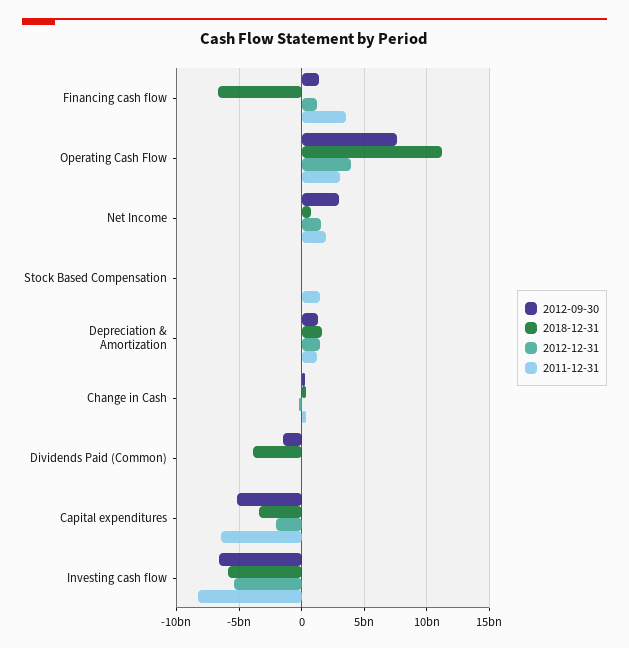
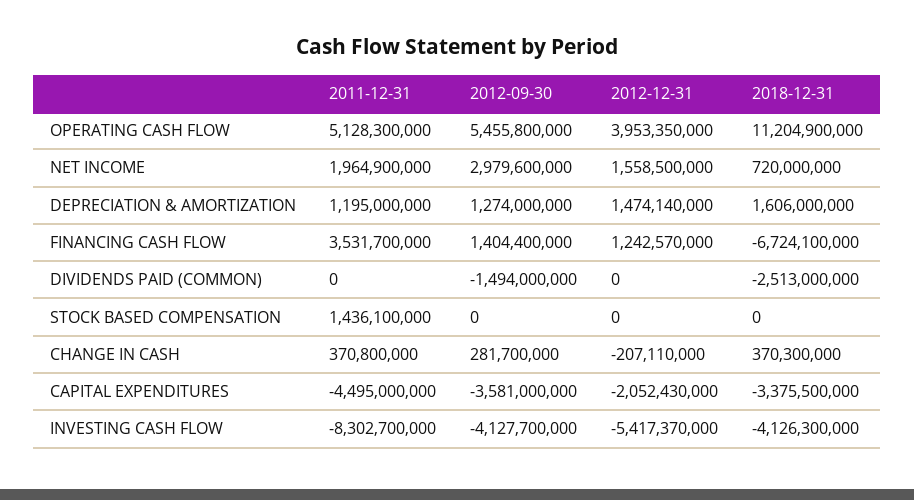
2012-09-30, Operating Cash Flow: 7500000000 -> 5455800000
2011-12-31, Operating Cash Flow: 3000000000 -> 5128300000
2018-12-31, Dividends Paid (Common): -4000000000 -> -2513000000
2012-09-30, Capital expenditures: -5000000000 -> -3581000000
2011-12-31, Capital expenditures: -6500000000 -> -4495000000
2012-09-30, Investing cash flow: -6500000000 -> -4127700000
2018-12-31, Investing cash flow: -6000000000 -> -4126300000

